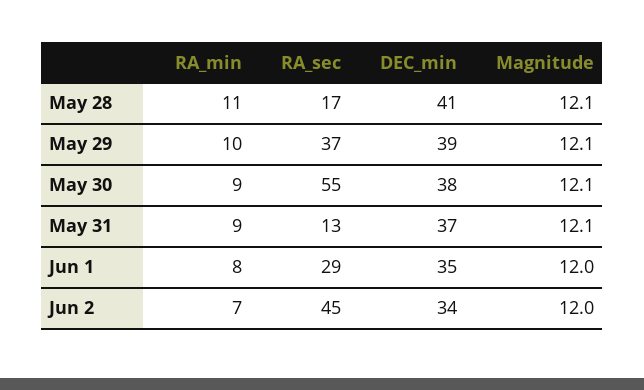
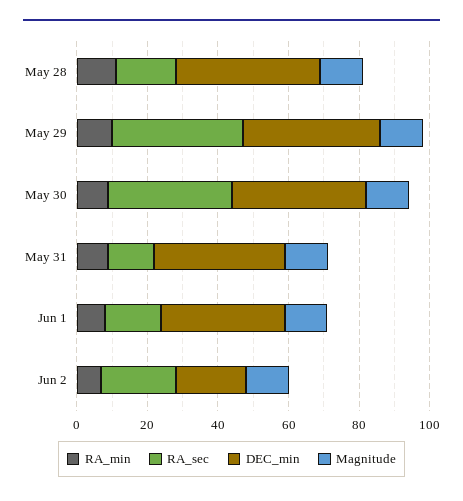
RA_sec, May 30: 55 -> 35
RA_sec, Jun 1: 29 -> 15
RA_sec, Jun 2: 45 -> 20
DEC_min, Jun 2: 34 -> 20

